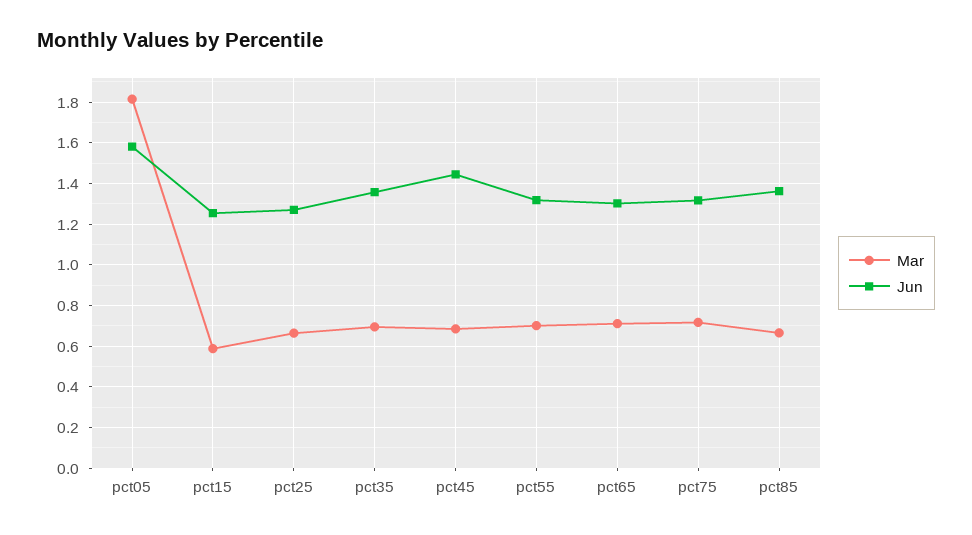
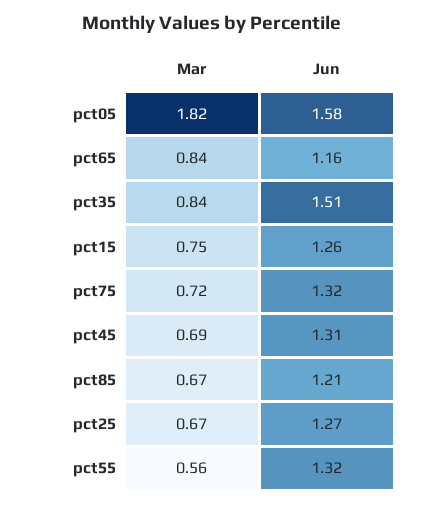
Mar, pct15: 0.6 -> 0.75
Mar, pct35: 0.7 -> 0.84
Jun, pct35: 1.35 -> 1.51
Jun, pct45: 1.45 -> 1.31
Mar, pct55: 0.7 -> 0.56
Mar, pct65: 0.7 -> 0.84
Jun, pct65: 1.3 -> 1.16
Jun, pct85: 1.35 -> 1.21

